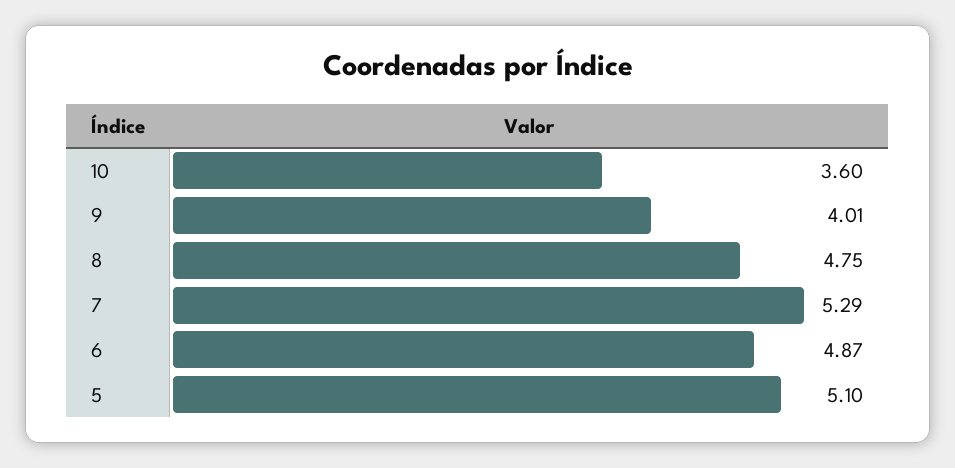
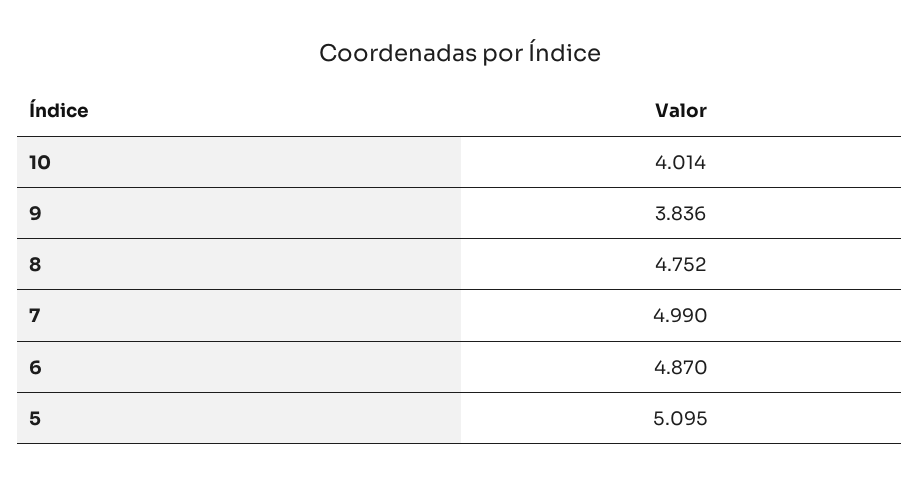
10: 3.6 -> 4.014
9: 4.01 -> 3.836
7: 5.29 -> 4.99

